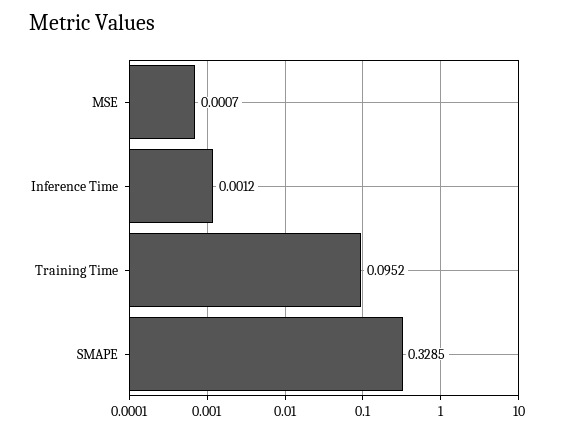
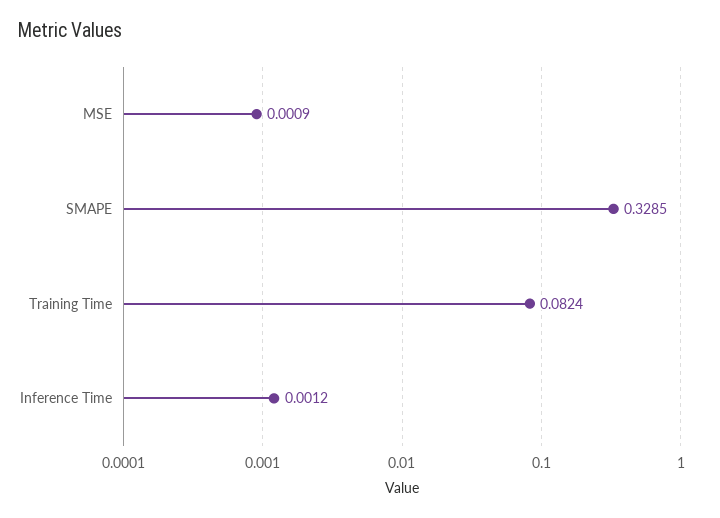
MSE: 0.0007 -> 0.0009
Training Time: 0.0952 -> 0.0824

